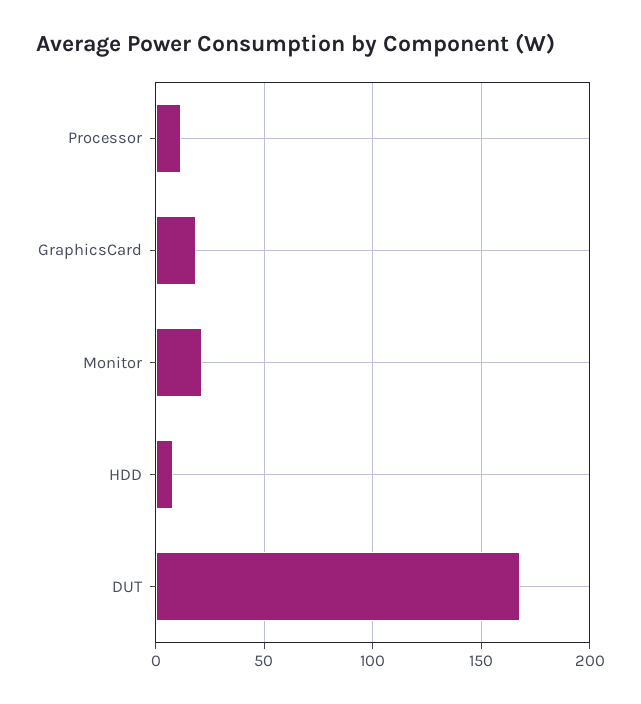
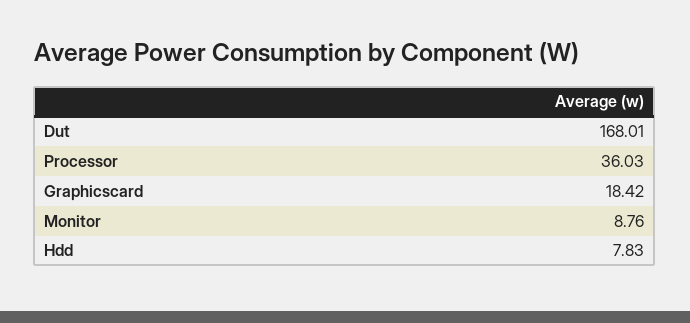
Processor: 10 -> 36.03
Monitor: 20 -> 8.76

